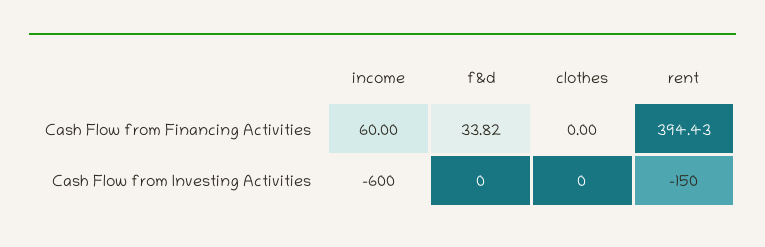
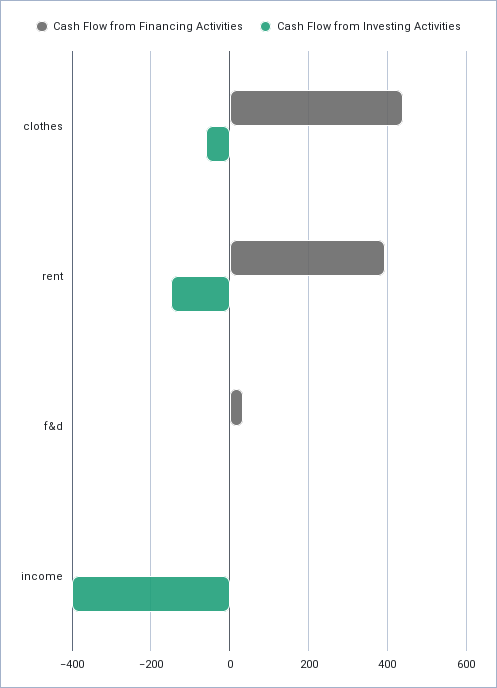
Cash Flow from Financing Activities, income: 60 -> 0
Cash Flow from Financing Activities, clothes: 0 -> 440
Cash Flow from Investing Activities, income: -600 -> -400
Cash Flow from Investing Activities, clothes: 0 -> -60

